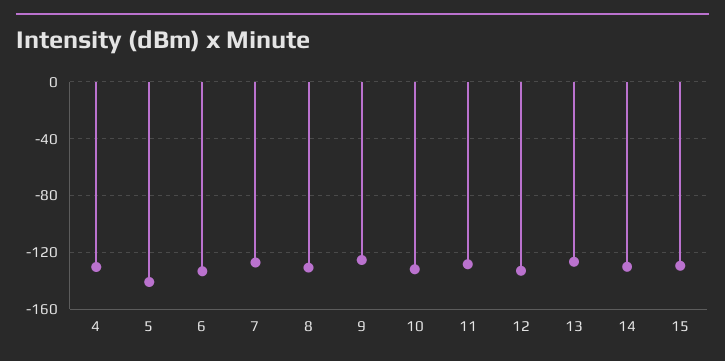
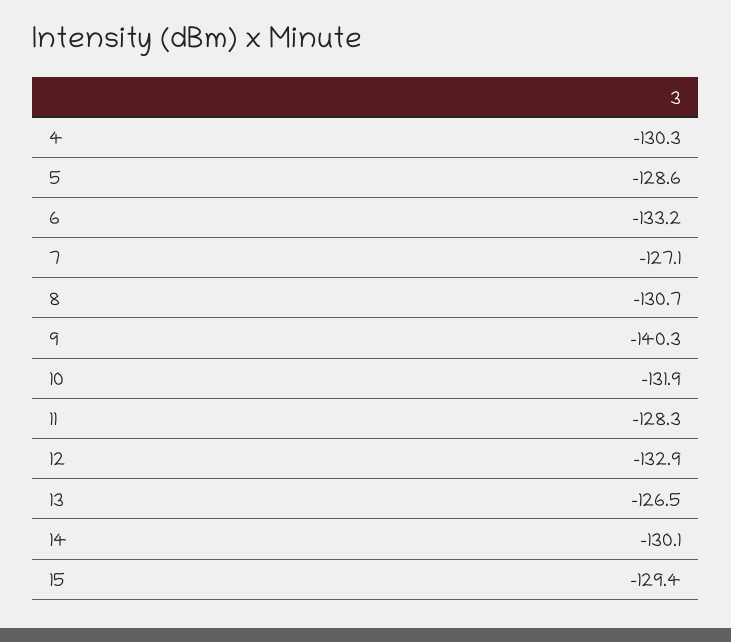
5: -140 -> -128.6
9: -125 -> -140.3

